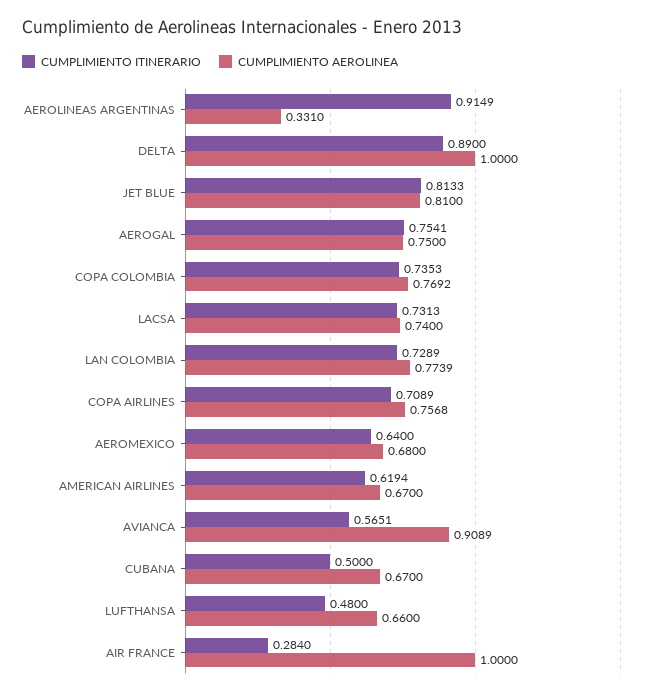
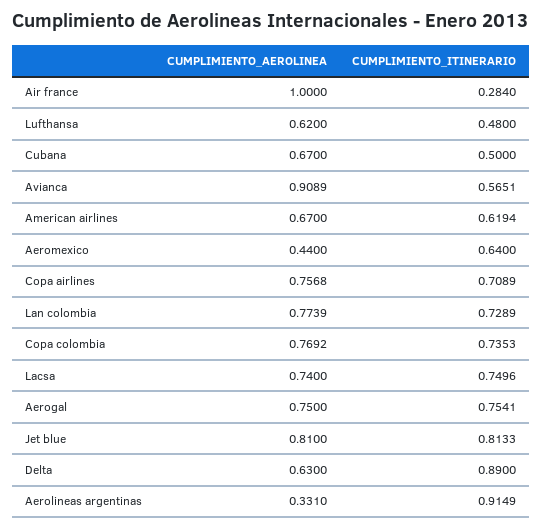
CUMPLIMIENTO AEROLINEA, DELTA: 1 -> 0.63
CUMPLIMIENTO ITINERARIO, LACSA: 0.7313 -> 0.7496
CUMPLIMIENTO AEROLINEA, AEROMEXICO: 0.68 -> 0.44
CUMPLIMIENTO AEROLINEA, LUFTHANSA: 0.66 -> 0.62

